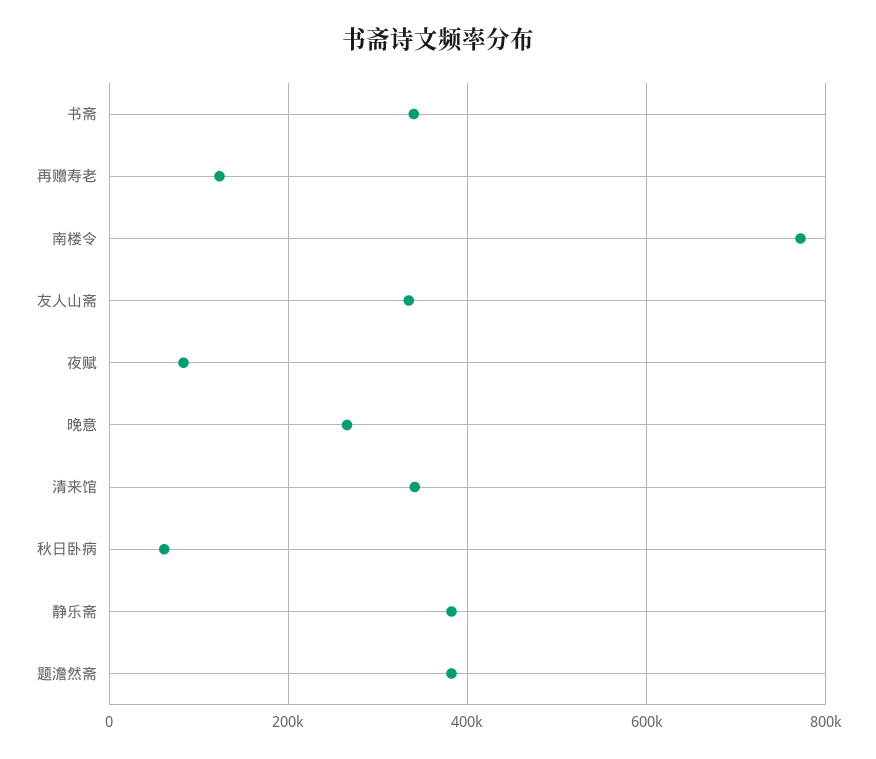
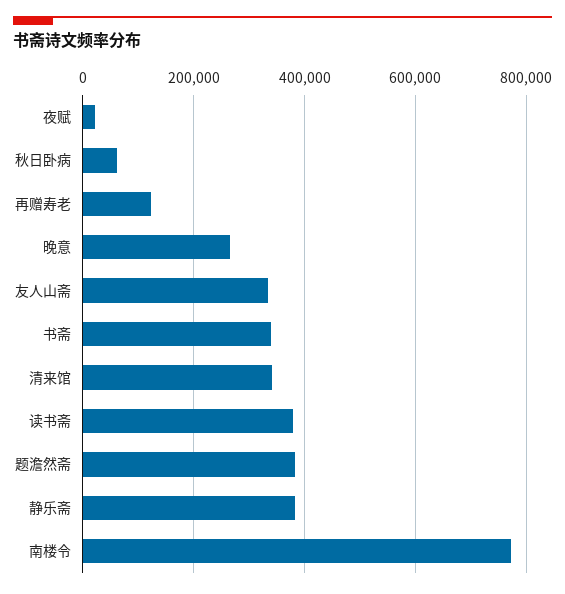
夜赋: 80000 -> 20000
读书斋: none -> 380000

